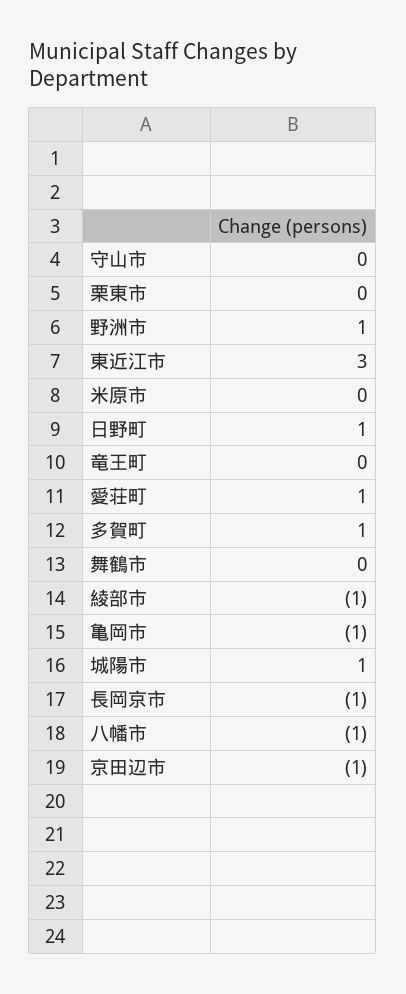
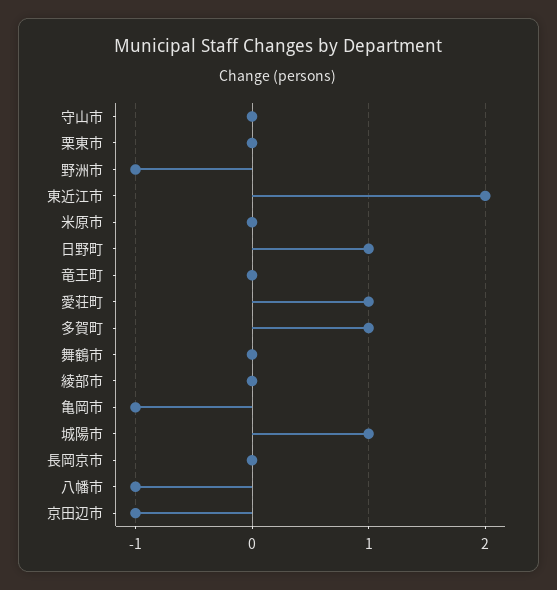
野洲市: 1 -> -1
東近江市: 3 -> 2
綾部市: -1 -> 0
長岡京市: -1 -> 0

